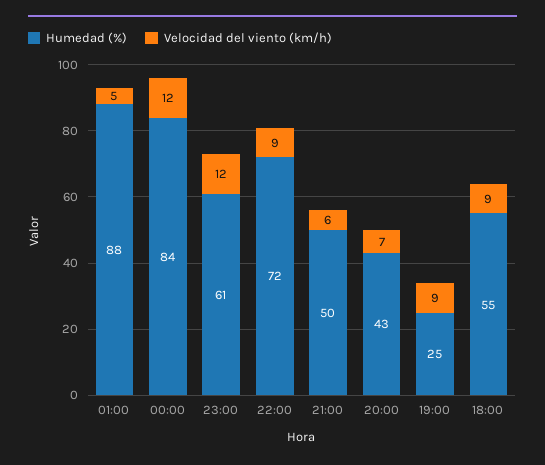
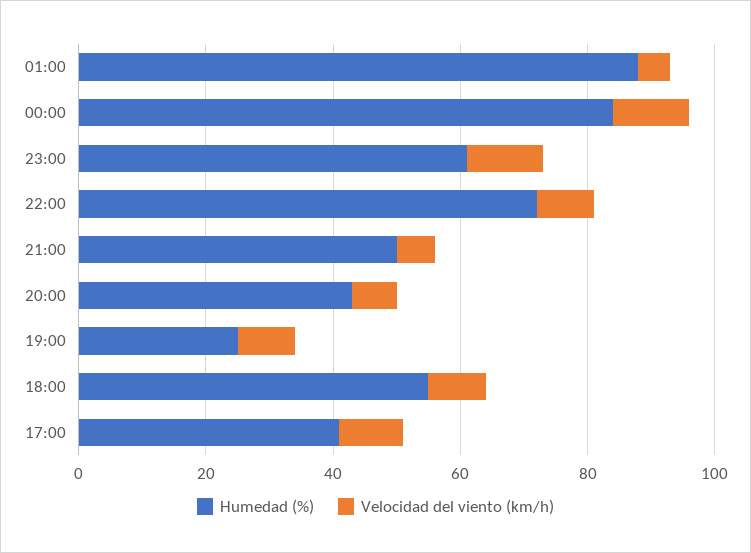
Humedad (%), 17:00: none -> 40
Velocidad del viento (km/h), 17:00: none -> 10

